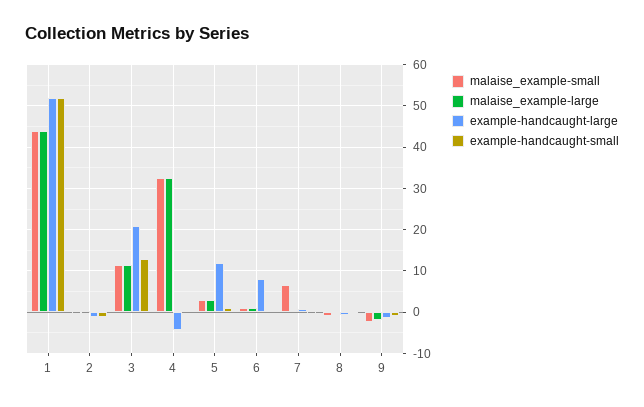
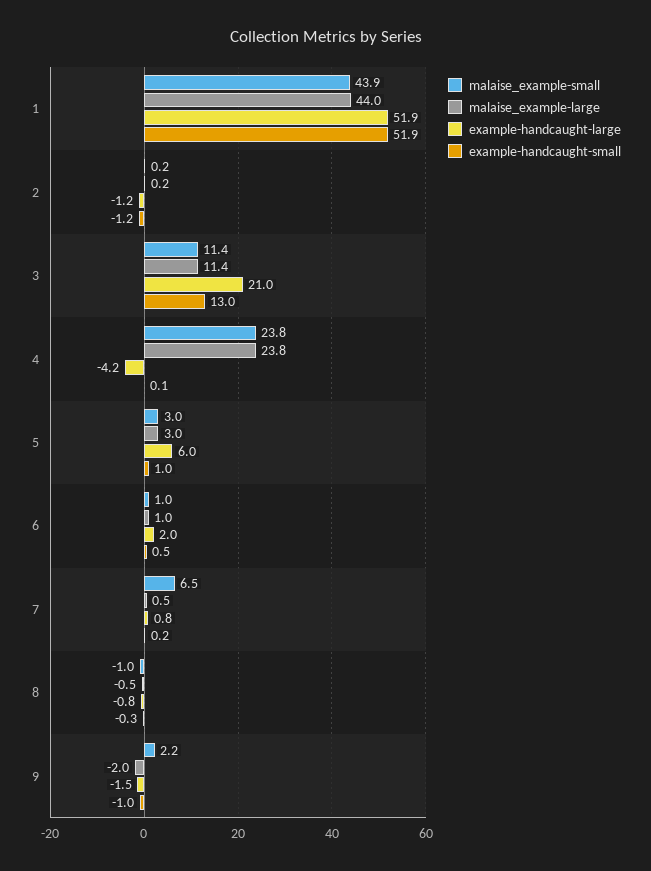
malaise_example-small, 4: 32 -> 23.8
malaise_example-large, 4: 32 -> 23.8
example-handcaught-large, 5: 12 -> 6
example-handcaught-large, 6: 8 -> 2
malaise_example-small, 9: -2 -> 2.2

